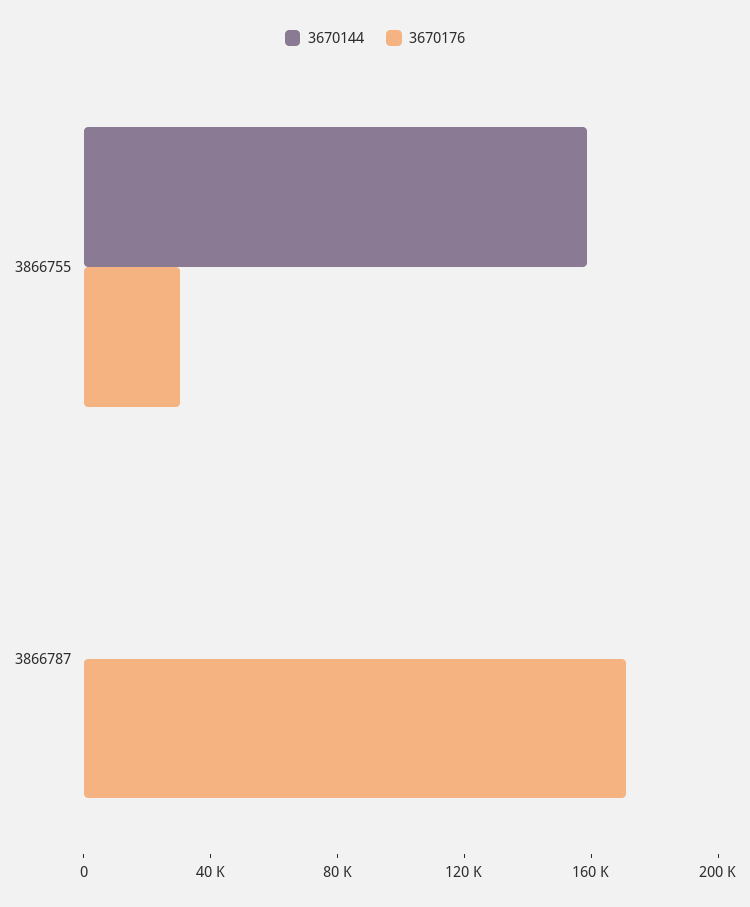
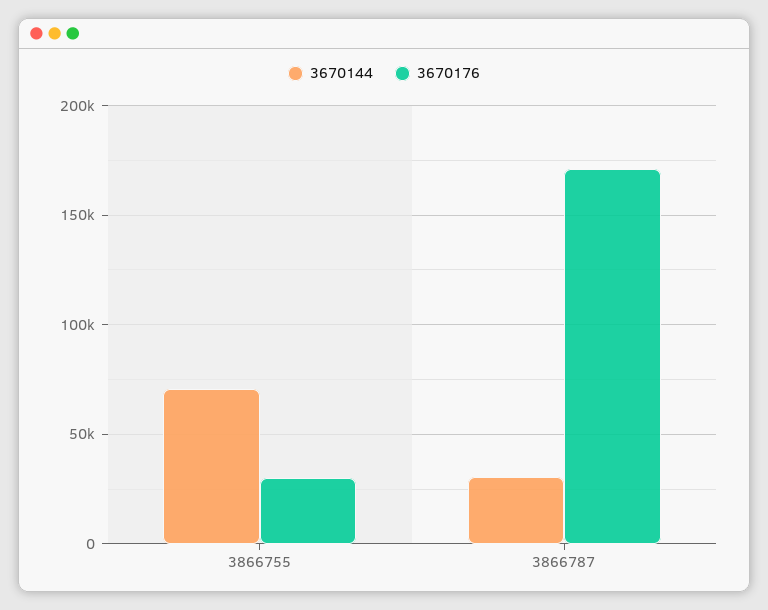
3670144, 3866755: 160000 -> 70000
3670144, 3866787: 0 -> 30000

